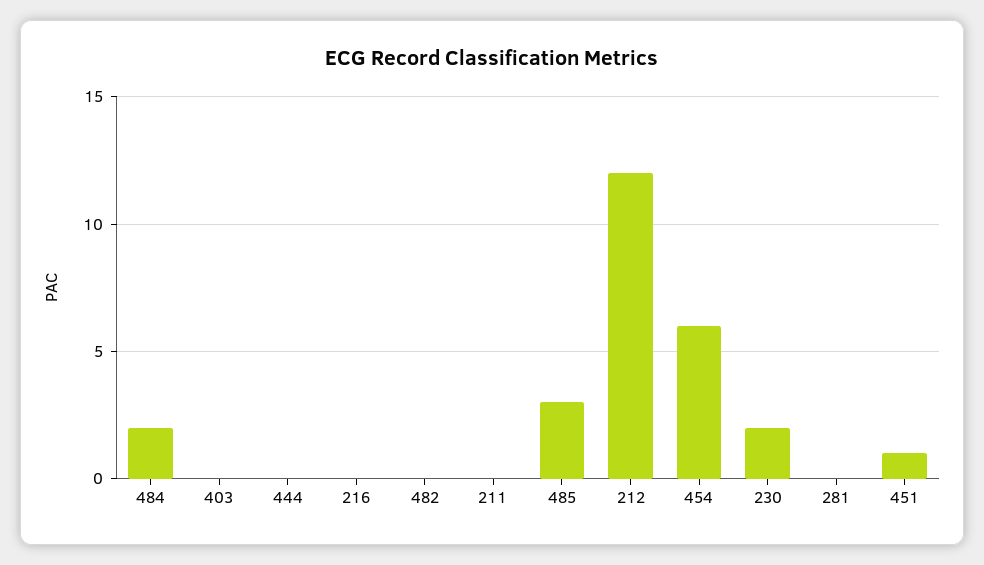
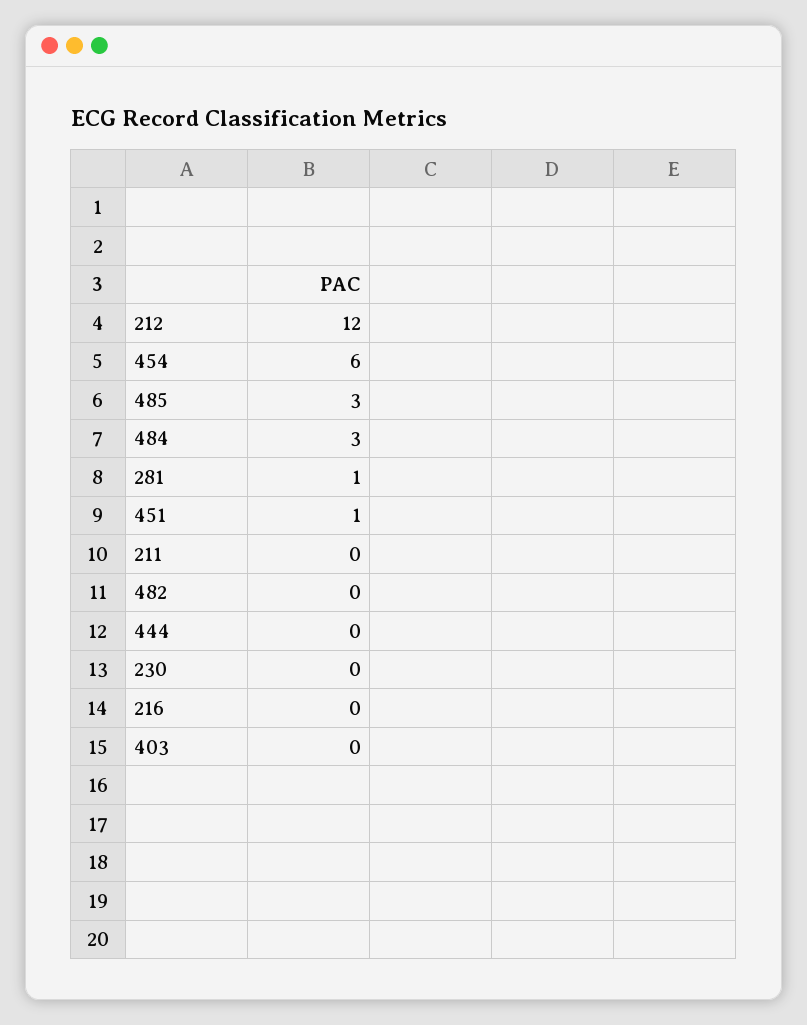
484: 2 -> 3
230: 2 -> 0
281: 0 -> 1

